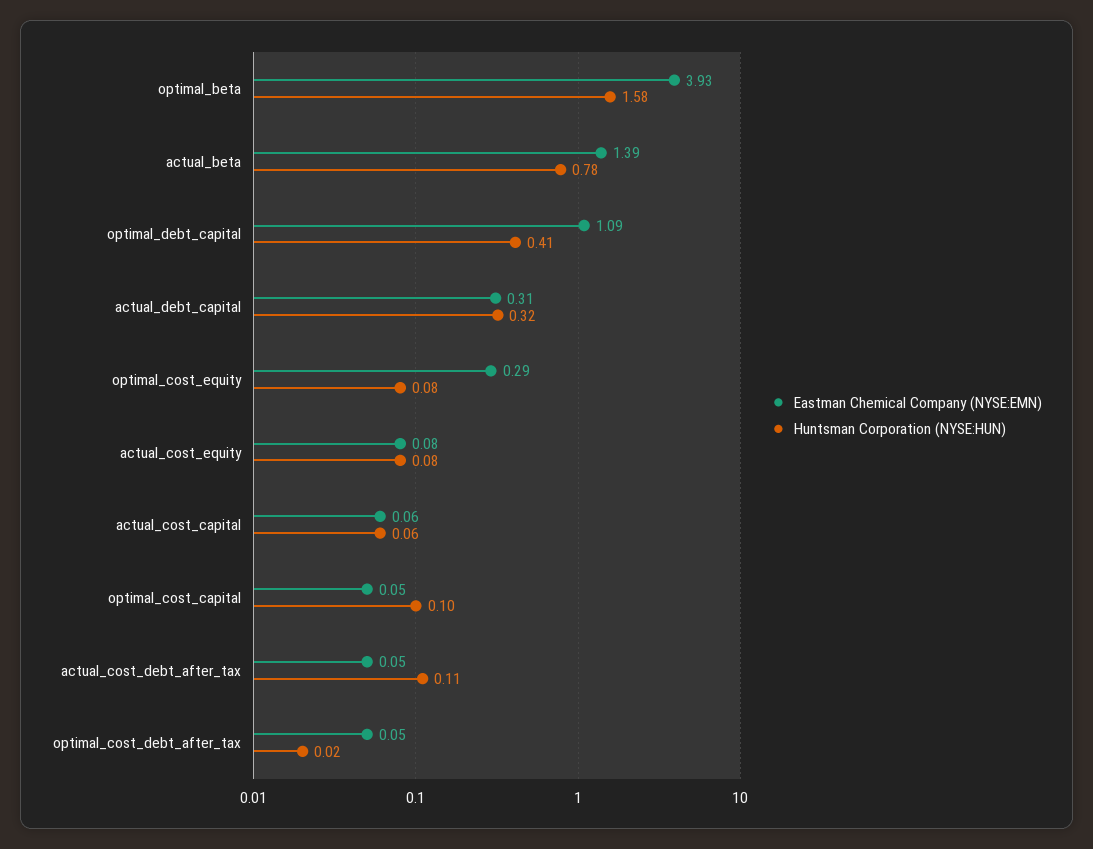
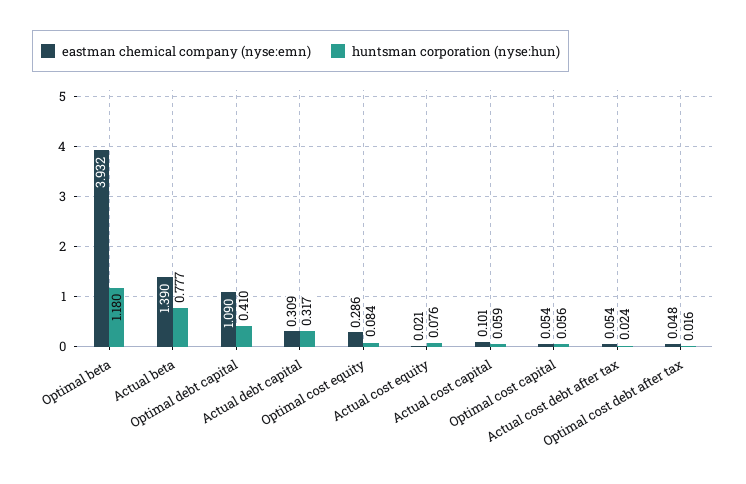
Huntsman Corporation (NYSE:HUN), optimal_beta: 1.58 -> 1.18
Eastman Chemical Company (NYSE:EMN), actual_cost_equity: 0.08 -> 0.021
Eastman Chemical Company (NYSE:EMN), actual_cost_capital: 0.06 -> 0.101
Huntsman Corporation (NYSE:HUN), optimal_cost_capital: 0.1 -> 0.056
Huntsman Corporation (NYSE:HUN), actual_cost_debt_after_tax: 0.11 -> 0.024

